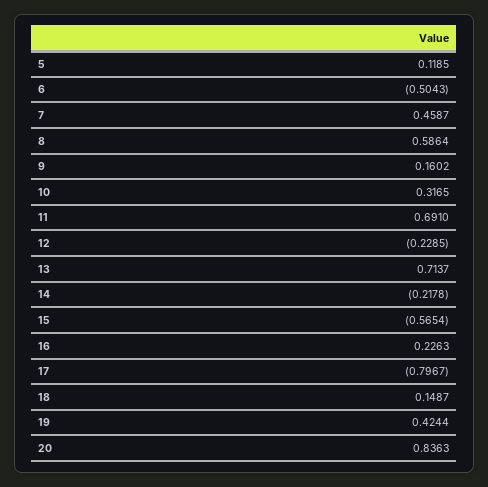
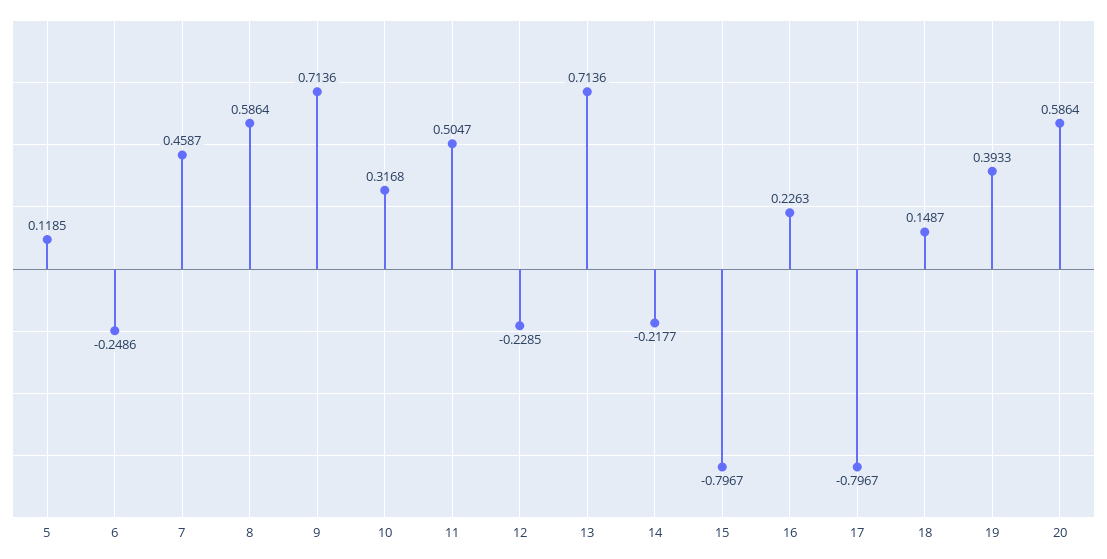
6: -0.5043 -> -0.2486
9: 0.1602 -> 0.7136
10: 0.3165 -> 0.3168
11: 0.691 -> 0.5047
13: 0.7137 -> 0.7136
14: -0.2178 -> -0.2177
15: -0.5654 -> -0.7967
19: 0.4244 -> 0.3933
20: 0.8363 -> 0.5864

